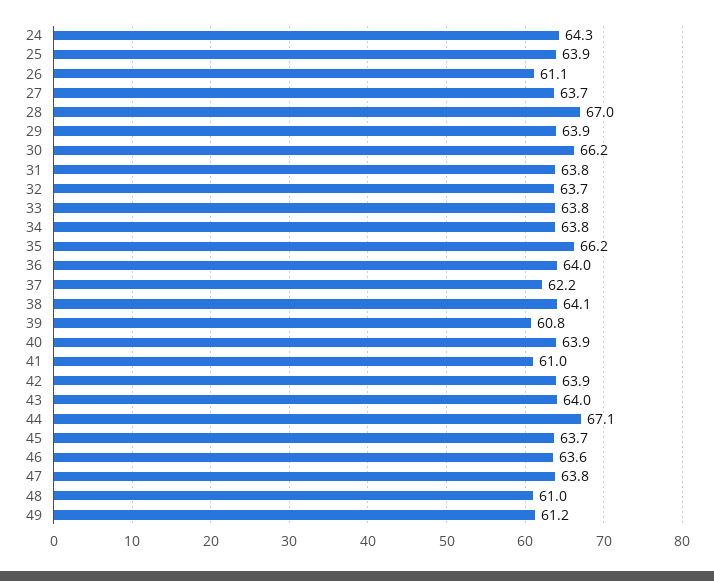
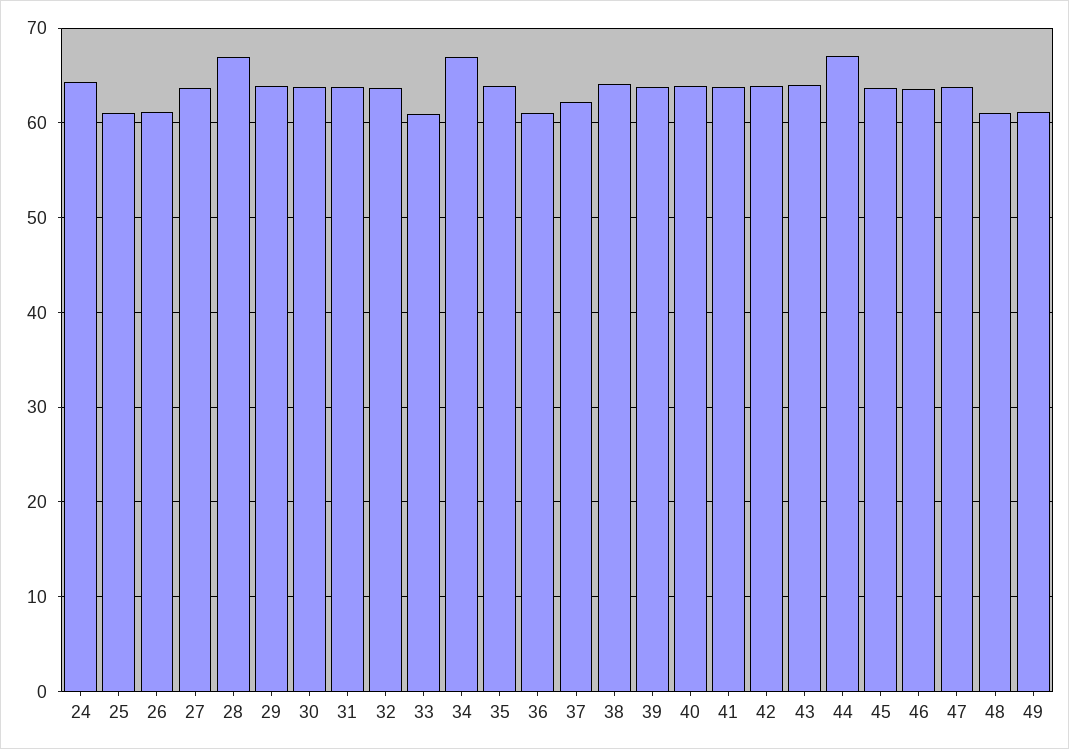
25: 63.9 -> 61
30: 66.2 -> 64
33: 63.8 -> 61
34: 63.8 -> 67
35: 66.2 -> 64
36: 64 -> 61
39: 60.8 -> 64
41: 61 -> 64

